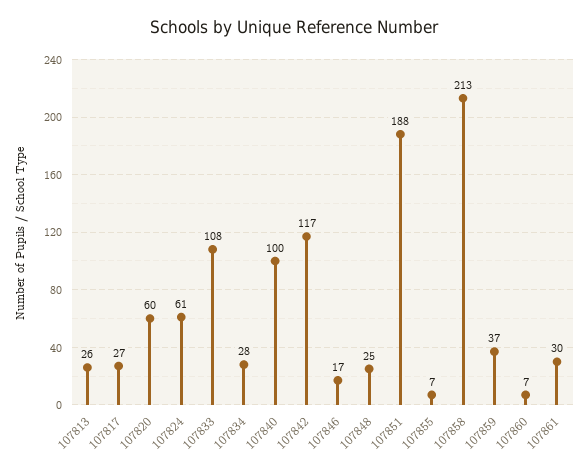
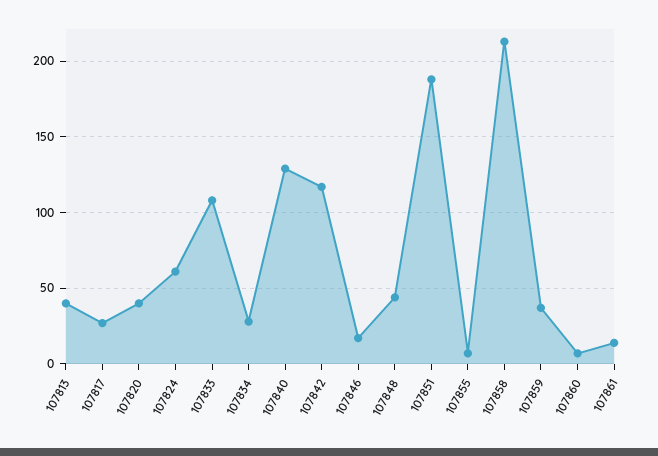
107813: 26 -> 40
107820: 60 -> 40
107840: 100 -> 130
107848: 25 -> 45
107861: 30 -> 15

